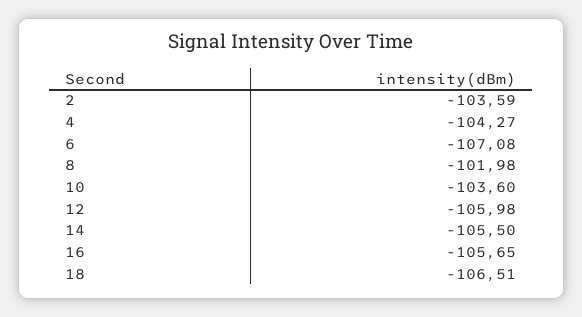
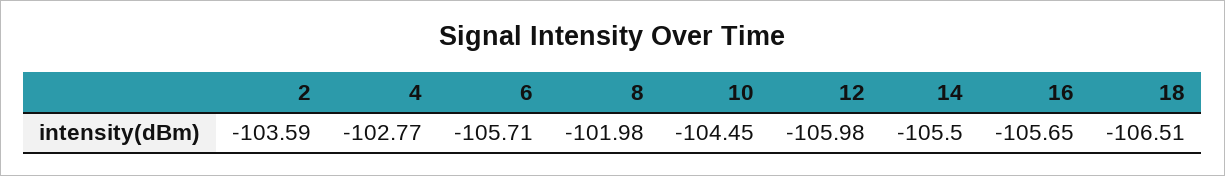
4: -104.27 -> -102.77
6: -107.08 -> -105.71
10: -103.6 -> -104.45

